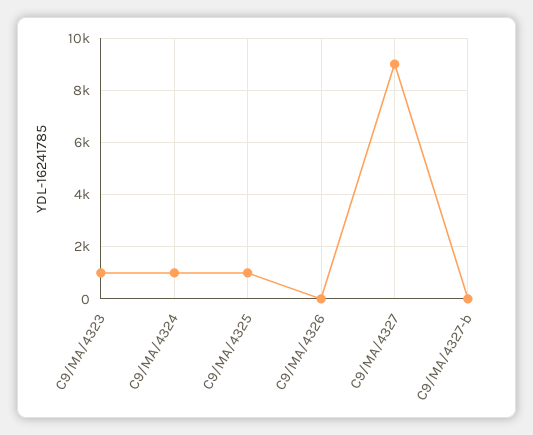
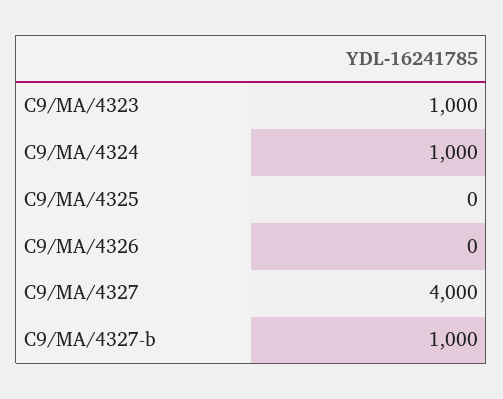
C9/MA/4325: 1000 -> 0
C9/MA/4327: 9000 -> 4000
C9/MA/4327-b: 0 -> 1000

